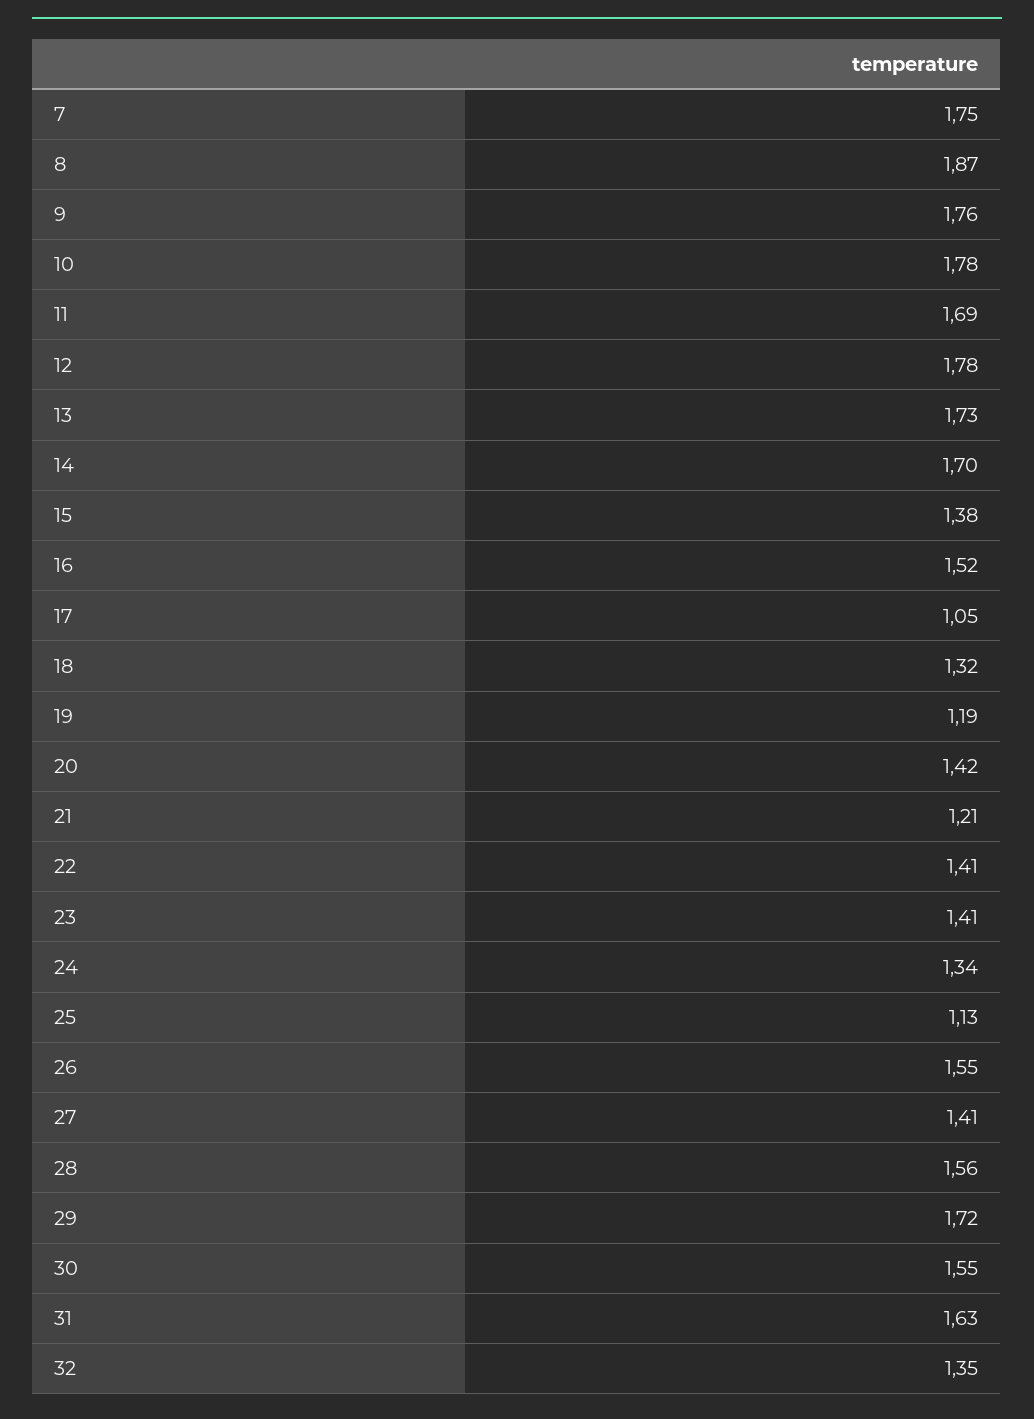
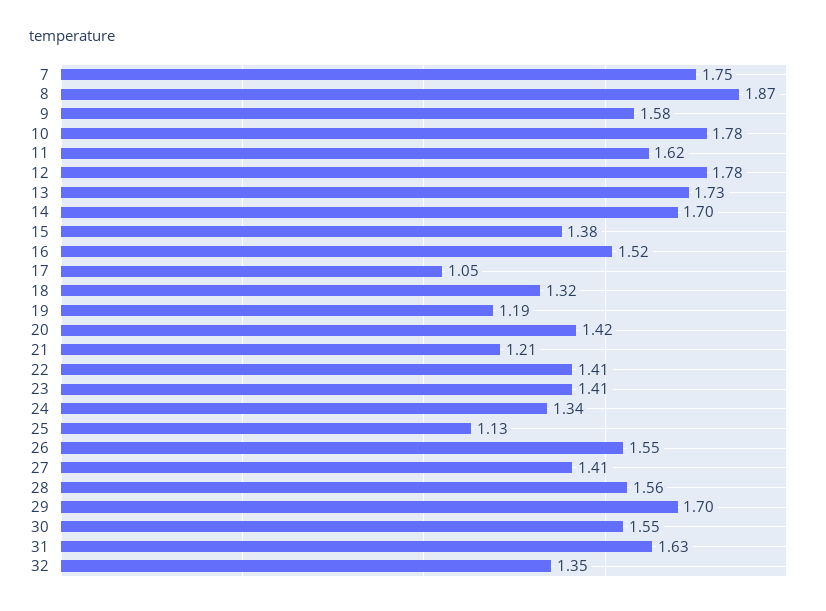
9: 1.76 -> 1.58
11: 1.69 -> 1.62
29: 1.72 -> 1.7

